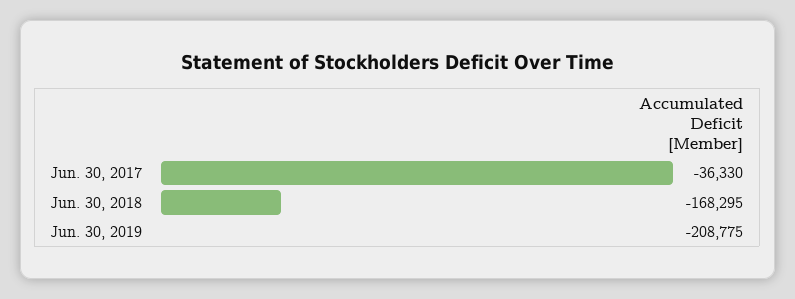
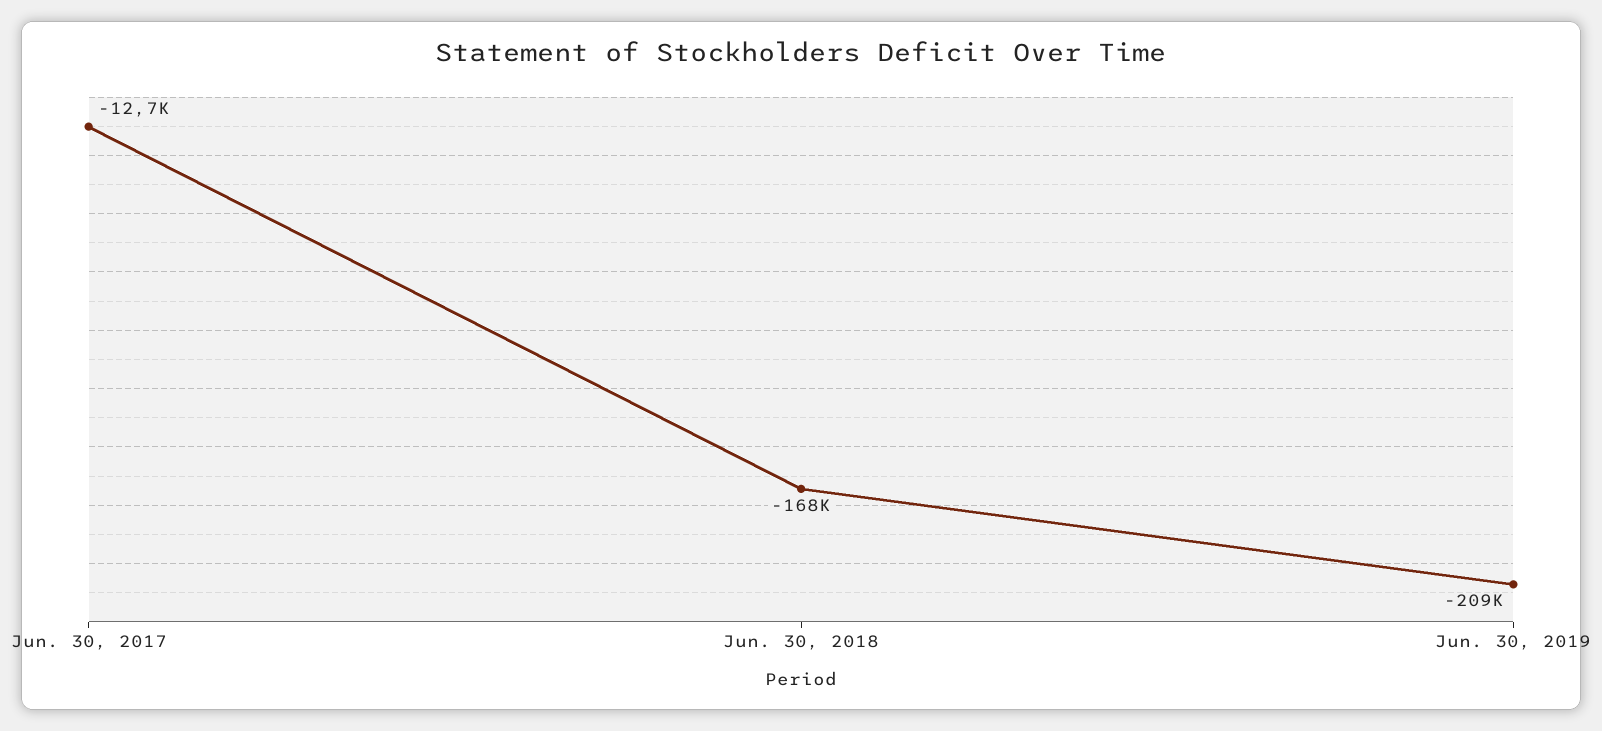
Jun. 30, 2017: -36330 -> -12700

